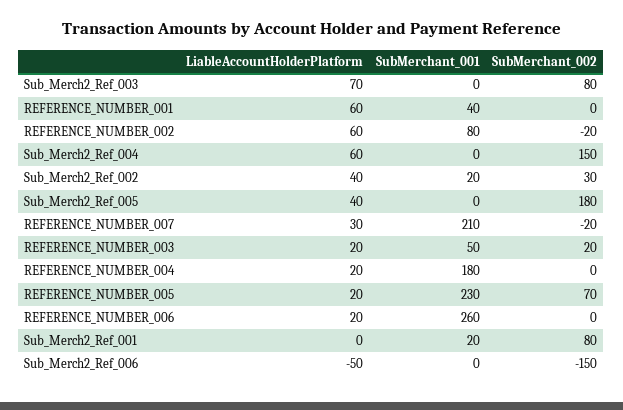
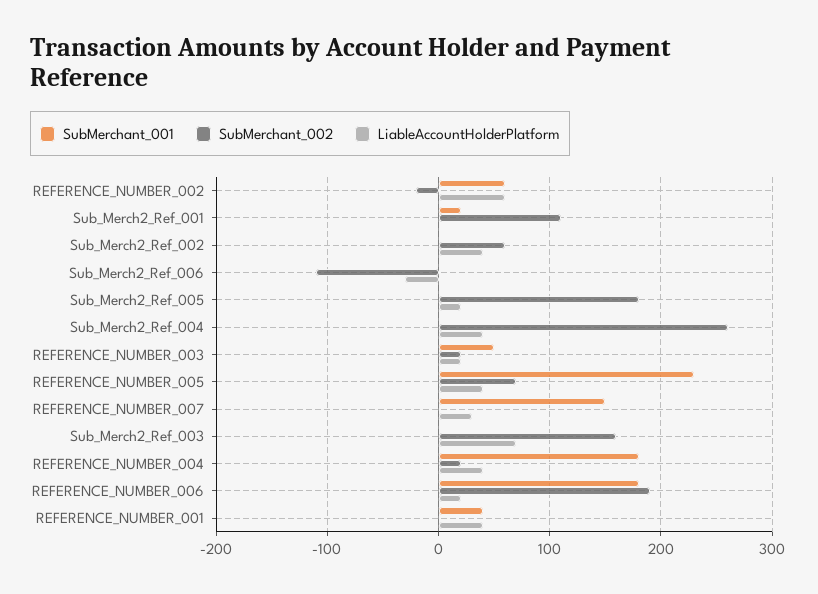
SubMerchant_002, Sub_Merch2_Ref_003: 80 -> 160
LiableAccountHolderPlatform, REFERENCE_NUMBER_001: 60 -> 40
SubMerchant_001, REFERENCE_NUMBER_002: 80 -> 60
LiableAccountHolderPlatform, Sub_Merch2_Ref_004: 60 -> 40
SubMerchant_002, Sub_Merch2_Ref_004: 150 -> 260
SubMerchant_001, Sub_Merch2_Ref_002: 20 -> 0
SubMerchant_002, Sub_Merch2_Ref_002: 30 -> 60
LiableAccountHolderPlatform, Sub_Merch2_Ref_005: 40 -> 20
SubMerchant_001, REFERENCE_NUMBER_007: 210 -> 150
SubMerchant_002, REFERENCE_NUMBER_007: -20 -> 0
LiableAccountHolderPlatform, REFERENCE_NUMBER_004: 20 -> 40
SubMerchant_002, REFERENCE_NUMBER_004: 0 -> 20
LiableAccountHolderPlatform, REFERENCE_NUMBER_005: 20 -> 40
SubMerchant_001, REFERENCE_NUMBER_006: 260 -> 180
SubMerchant_002, REFERENCE_NUMBER_006: 0 -> 190
SubMerchant_002, Sub_Merch2_Ref_001: 80 -> 110
LiableAccountHolderPlatform, Sub_Merch2_Ref_006: -50 -> -30
SubMerchant_002, Sub_Merch2_Ref_006: -150 -> -110

